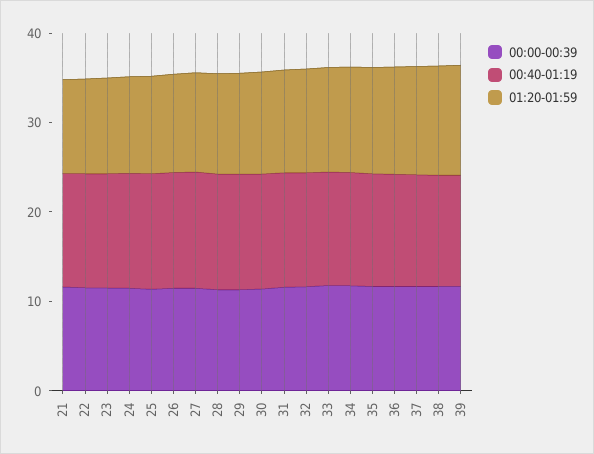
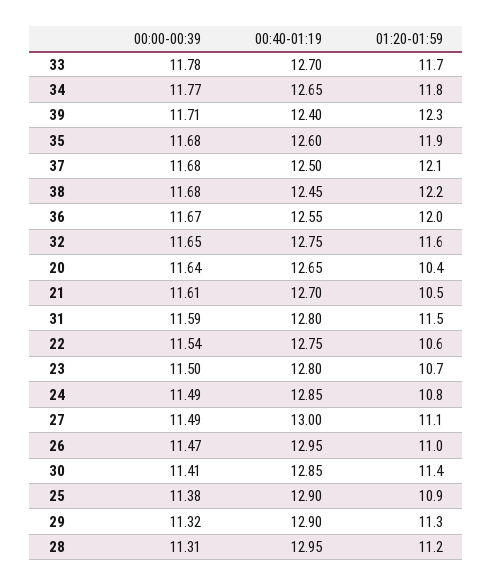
00:00-00:39, 20: none -> 11.64
00:40-01:19, 20: none -> 12.65
01:20-01:59, 20: none -> 10.4

